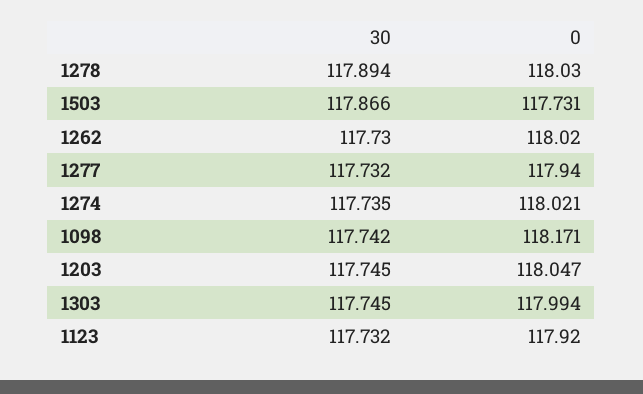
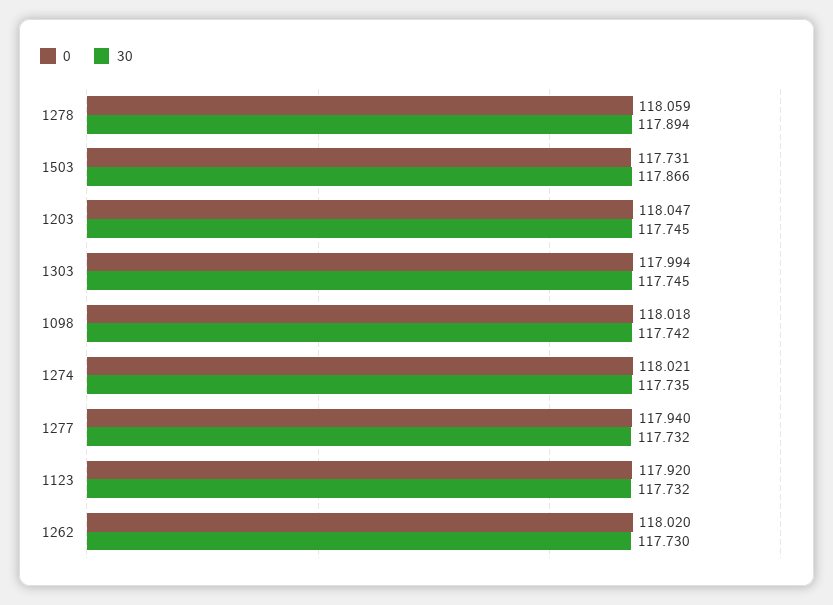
0, 1278: 118.03 -> 118.059
0, 1098: 118.171 -> 118.018

